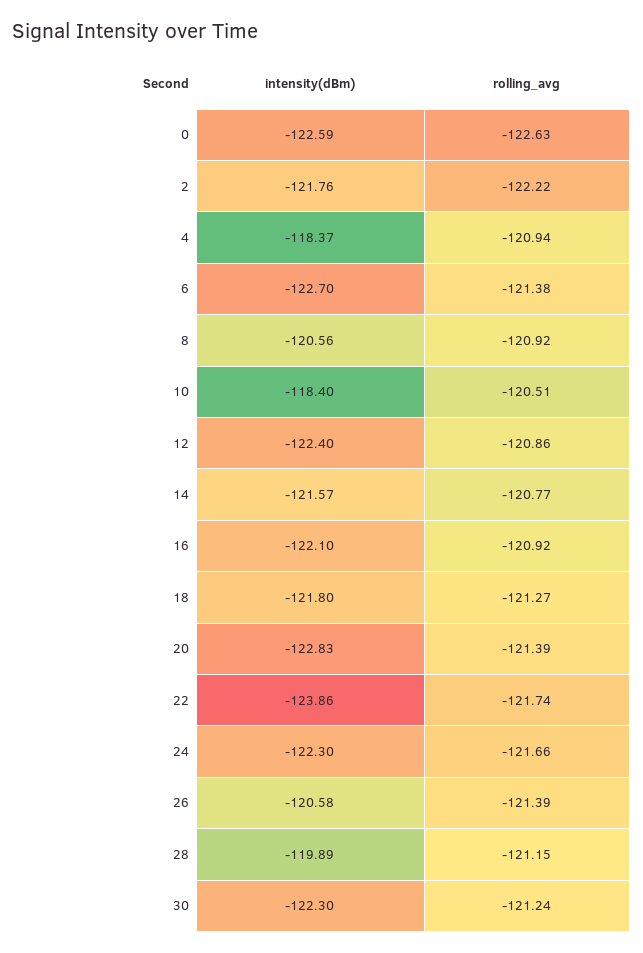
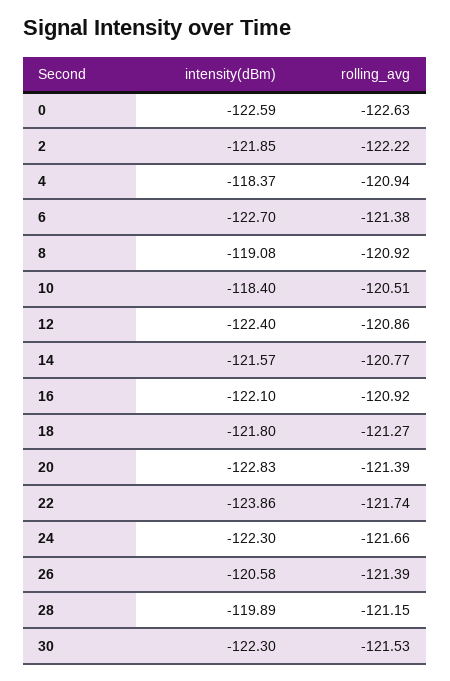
intensity(dBm), 2: -121.76 -> -121.85
intensity(dBm), 8: -120.56 -> -119.08
rolling_avg, 30: -121.24 -> -121.53

